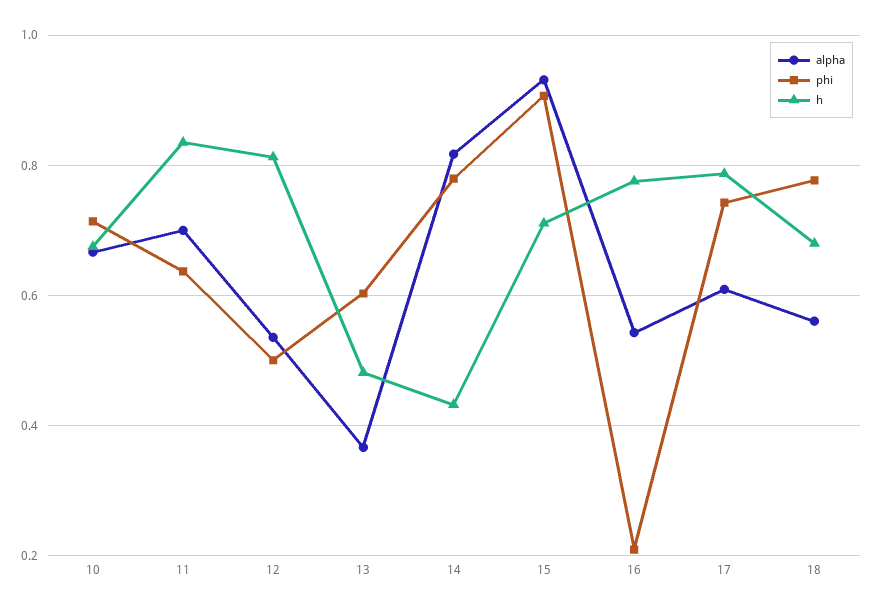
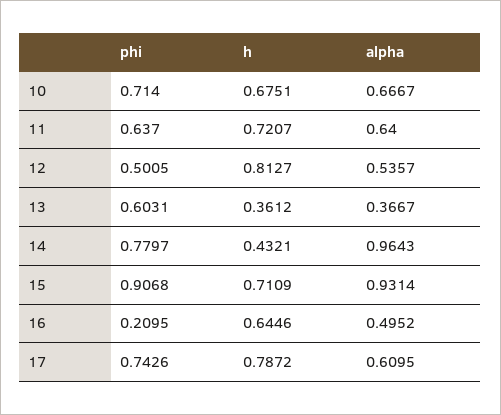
alpha, 11: 0.7 -> 0.64
h, 11: 0.84 -> 0.7207
h, 13: 0.48 -> 0.3612
alpha, 14: 0.82 -> 0.9643
alpha, 16: 0.54 -> 0.4952
h, 16: 0.78 -> 0.6446
alpha, 18: 0.56 -> none
phi, 18: 0.78 -> none
h, 18: 0.68 -> none

